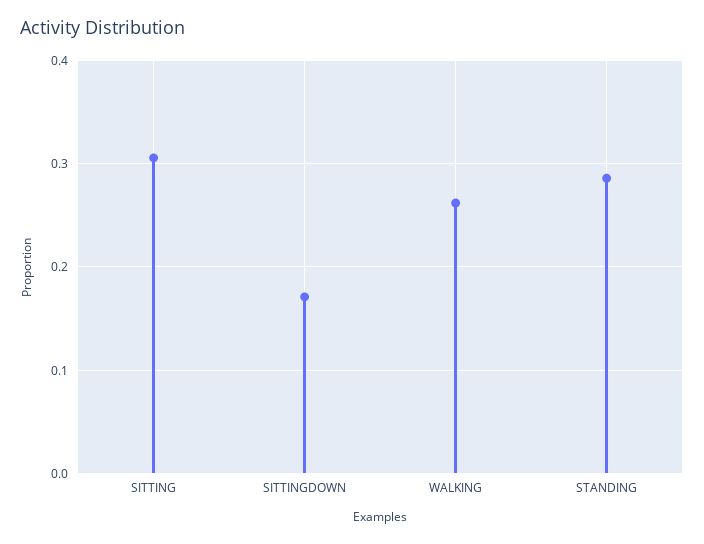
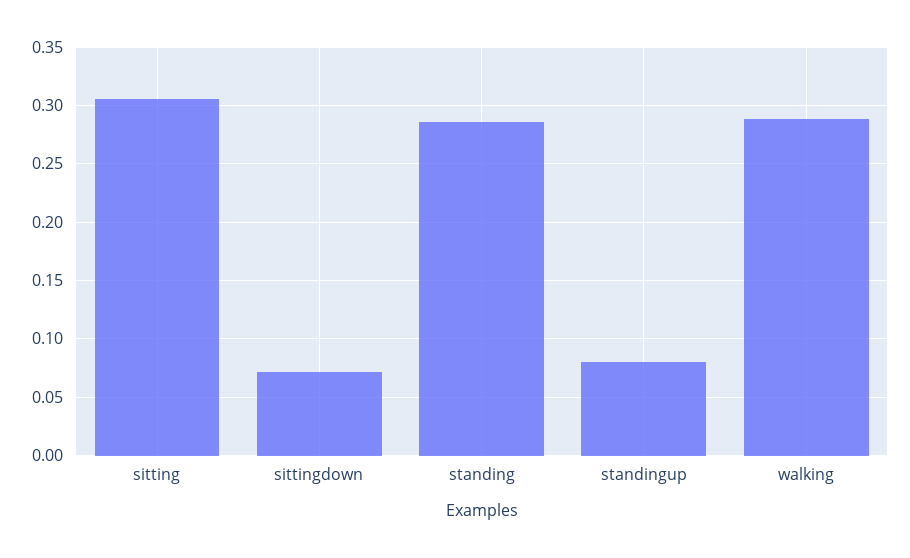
SITTINGDOWN: 0.17 -> 0.07
WALKING: 0.26 -> 0.29
standingup: none -> 0.08

